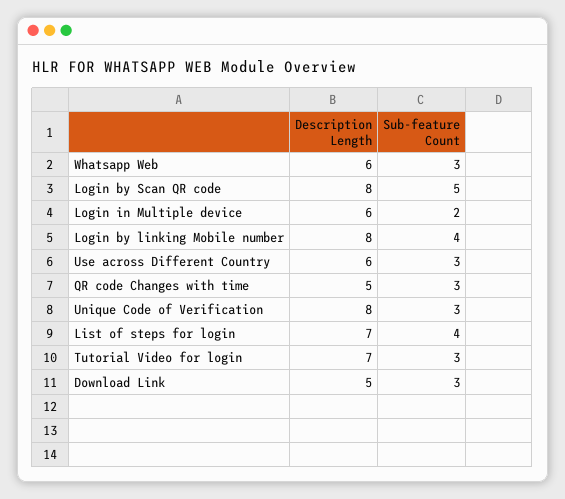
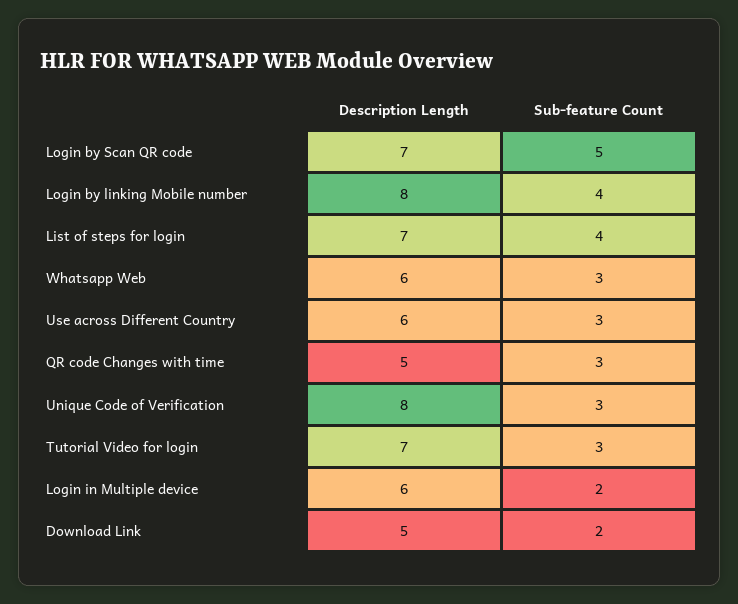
Description Length, Login by Scan QR code: 8 -> 7
Sub-feature Count, Download Link: 3 -> 2

